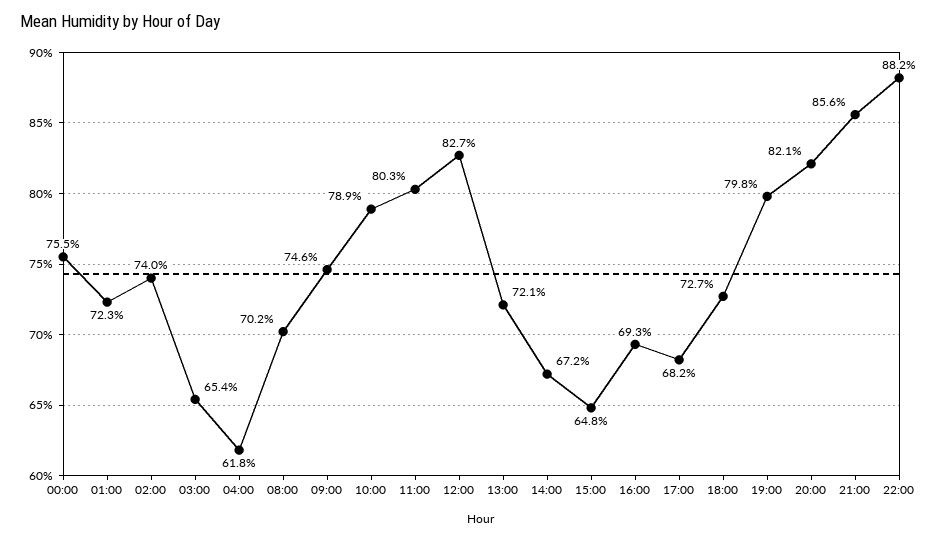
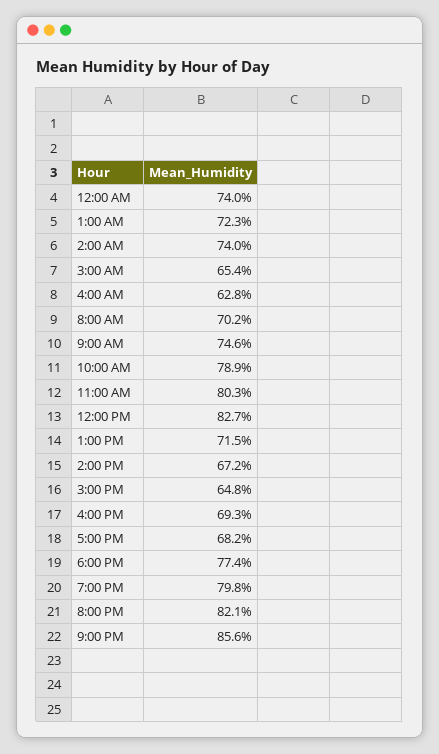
00:00: 75.5 -> 74
04:00: 61.8 -> 62.8
13:00: 72.1 -> 71.5
18:00: 72.7 -> 77.4
22:00: 88.2 -> none

